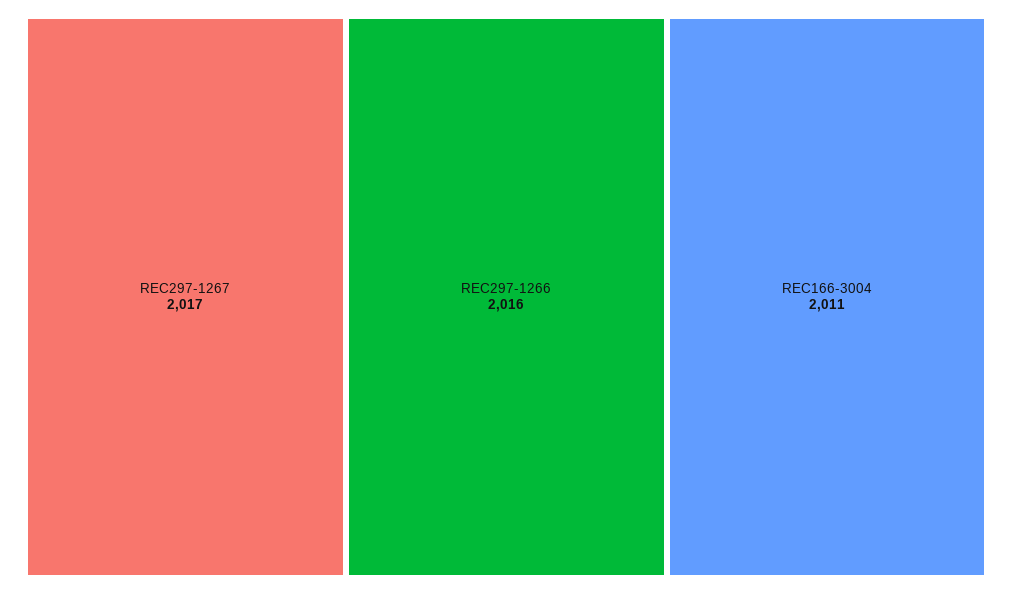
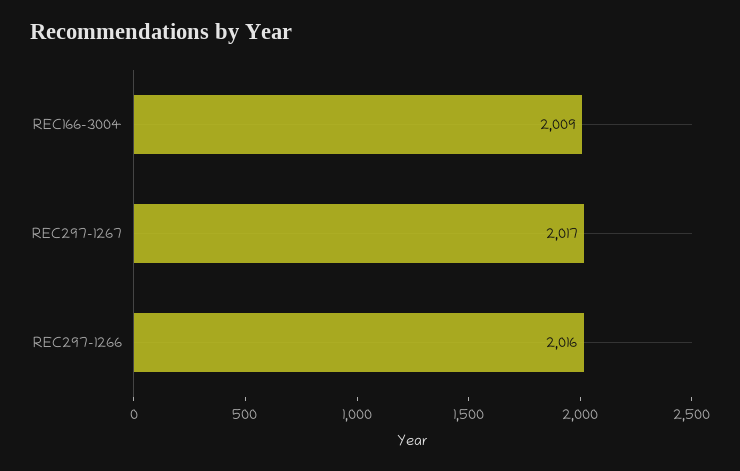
REC166-3004: 2011 -> 2009

